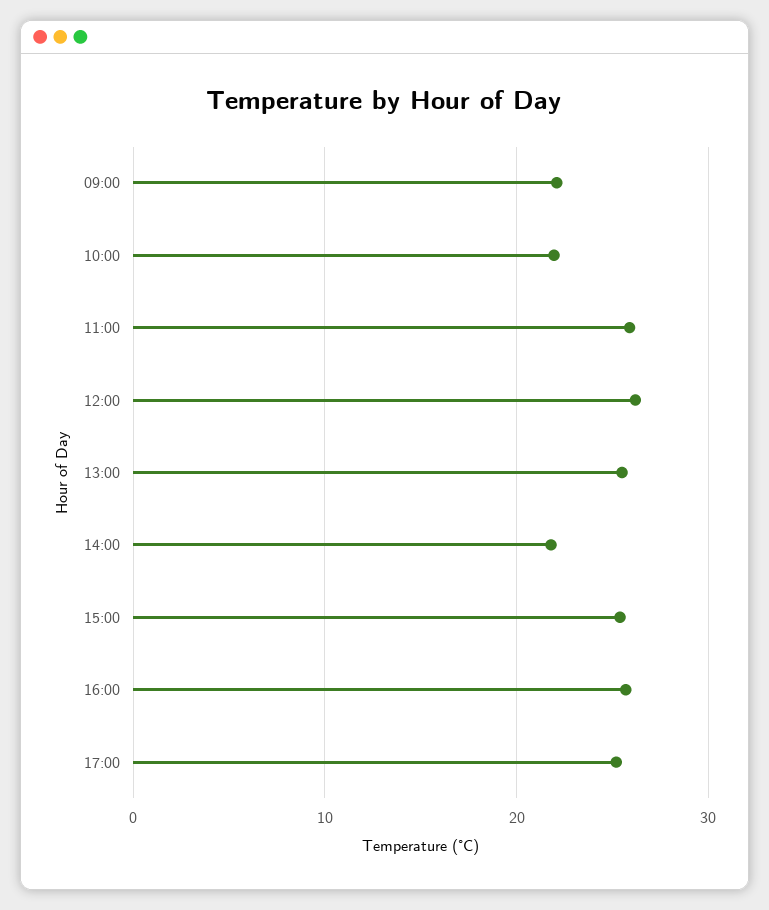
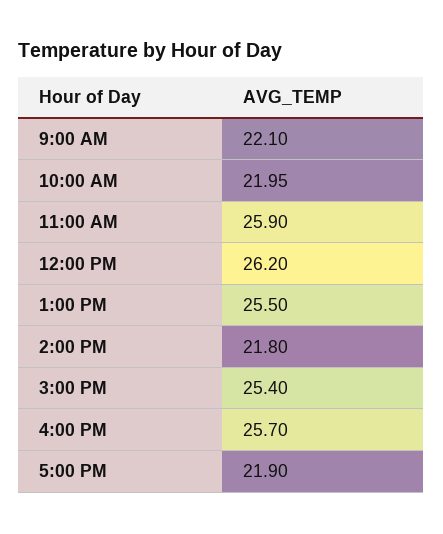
17:00: 25 -> 21.9

